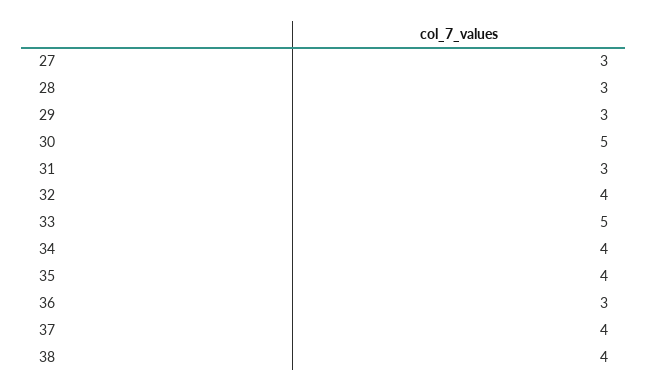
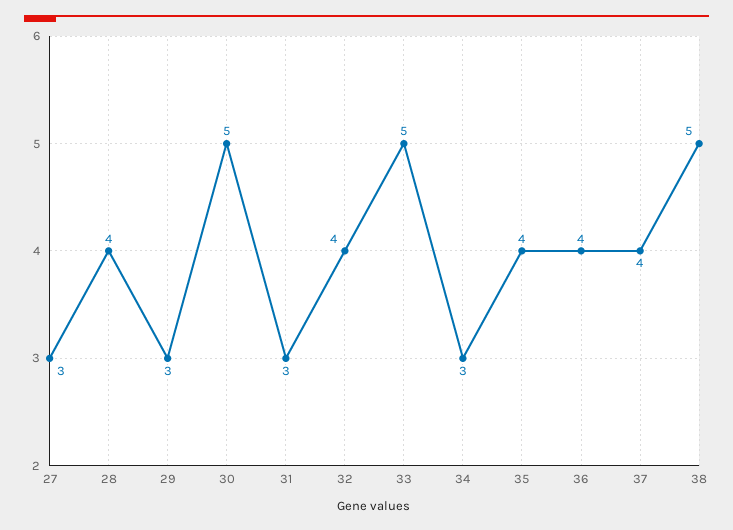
28: 3 -> 4
34: 4 -> 3
36: 3 -> 4
38: 4 -> 5

